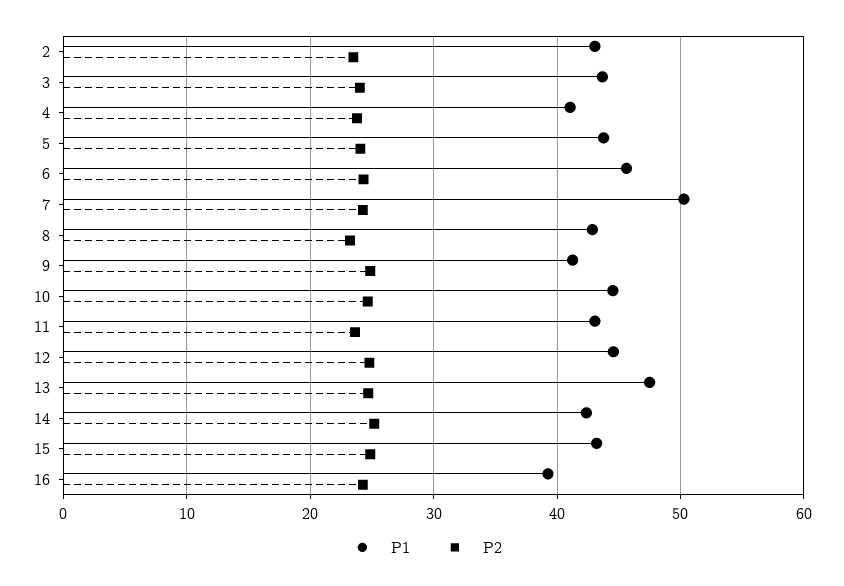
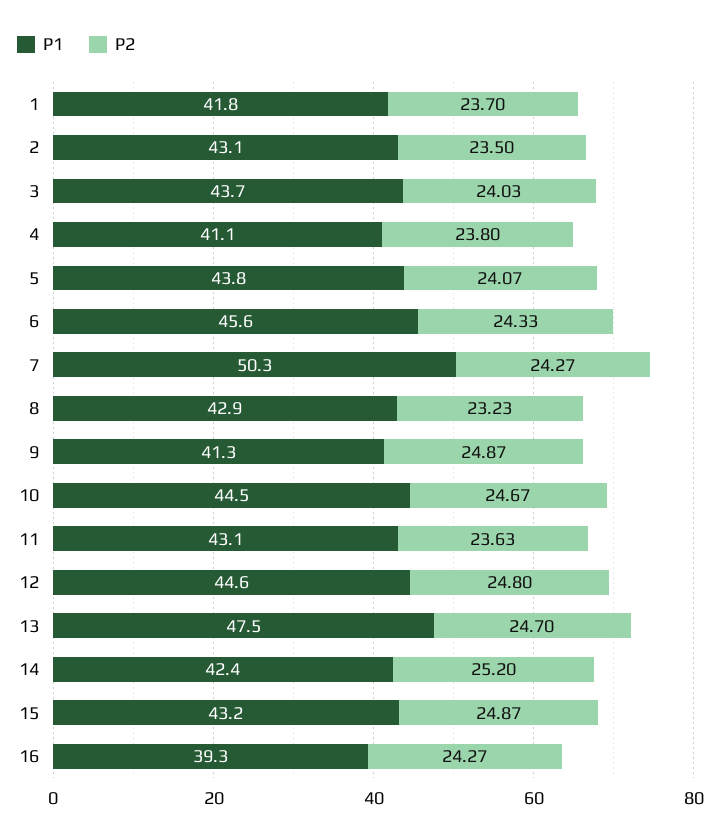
P1, 1: none -> 41.8
P2, 1: none -> 23.7

